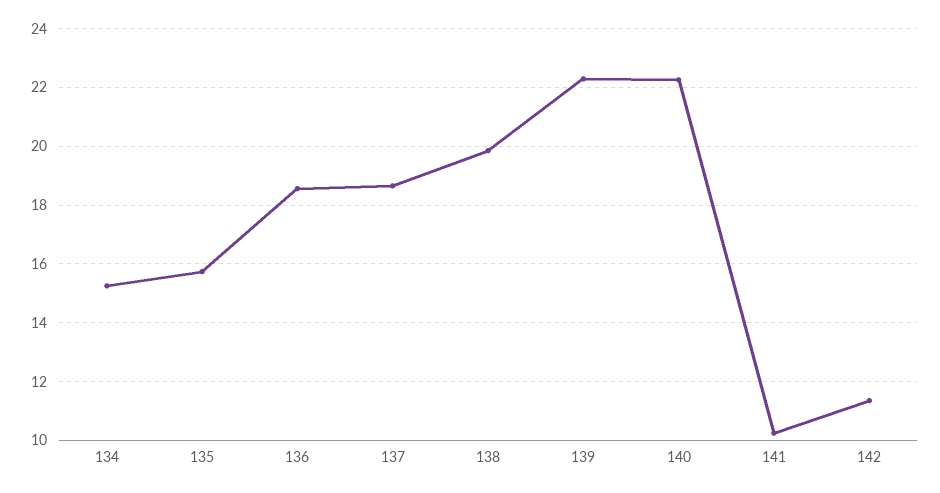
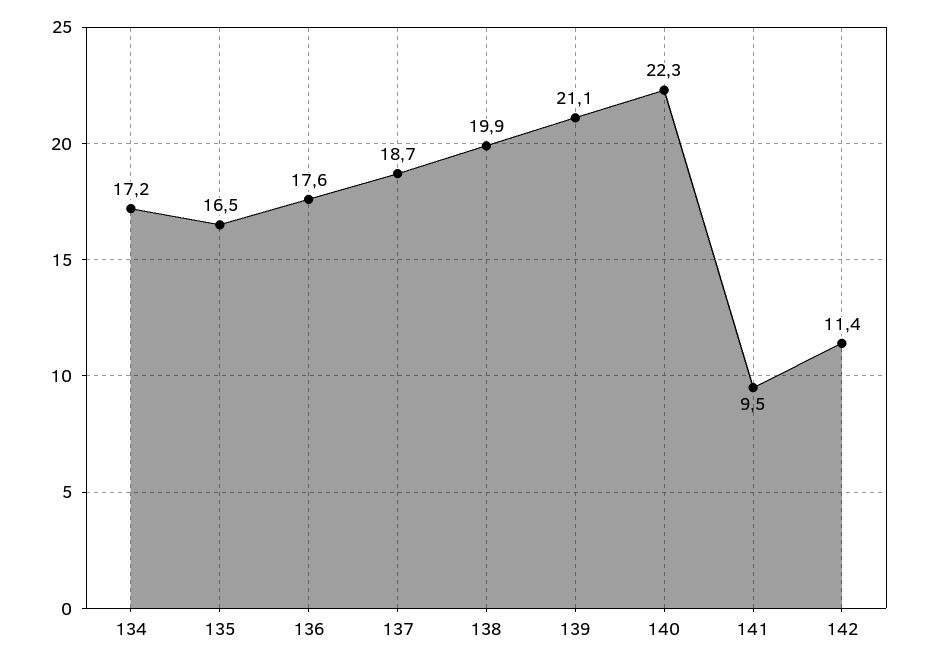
134: 15.25 -> 17.2
135: 15.75 -> 16.5
136: 18.5 -> 17.6
139: 22.25 -> 21.1
141: 10.25 -> 9.5

